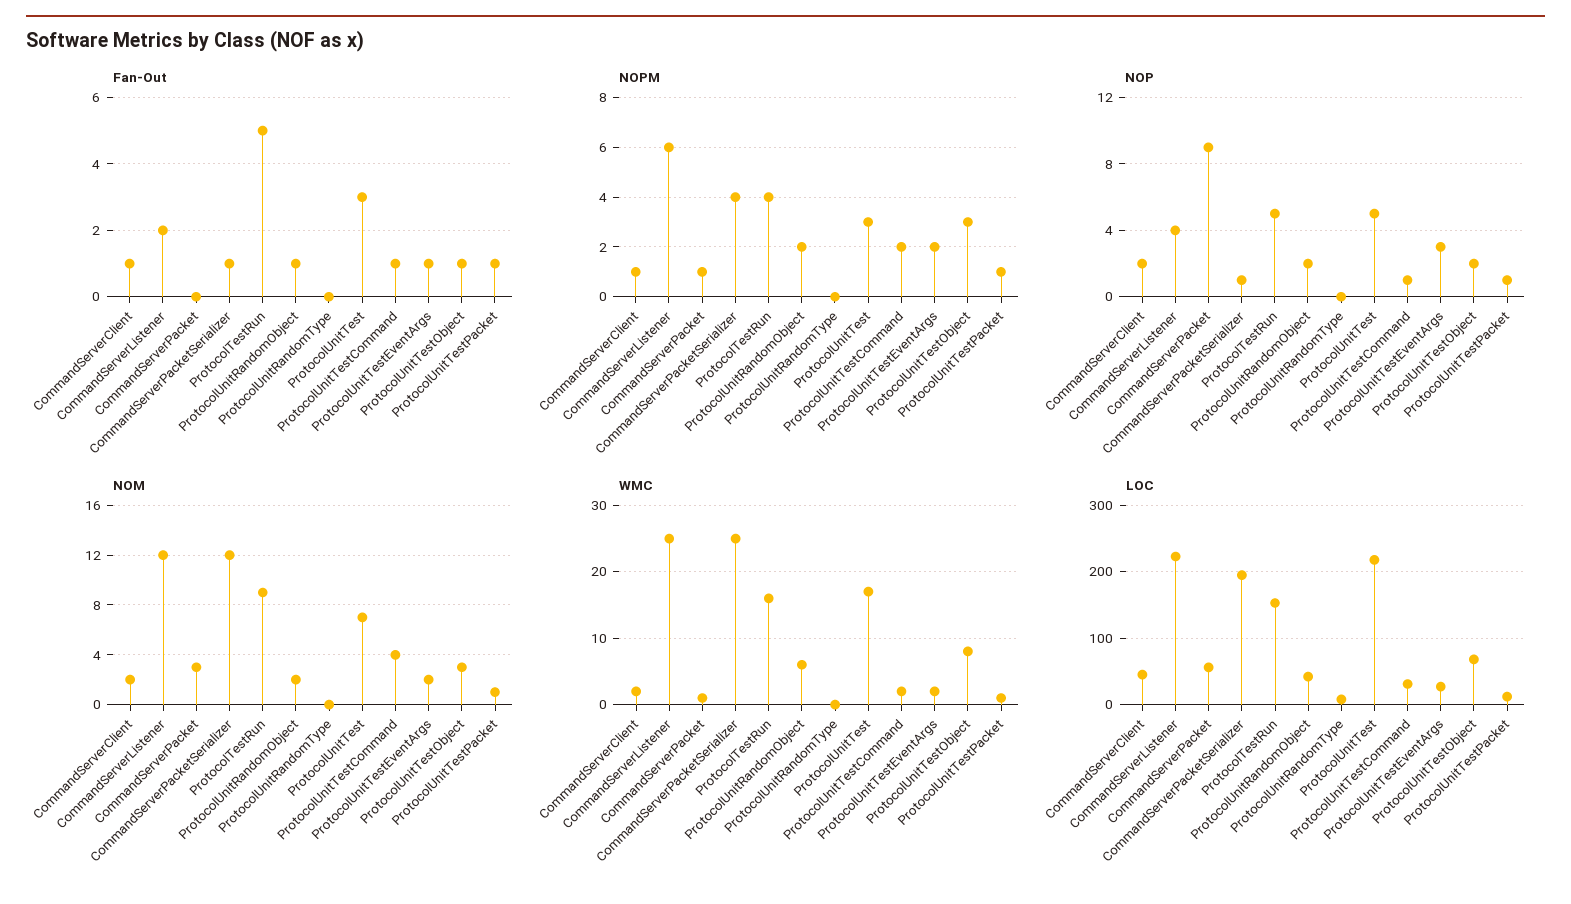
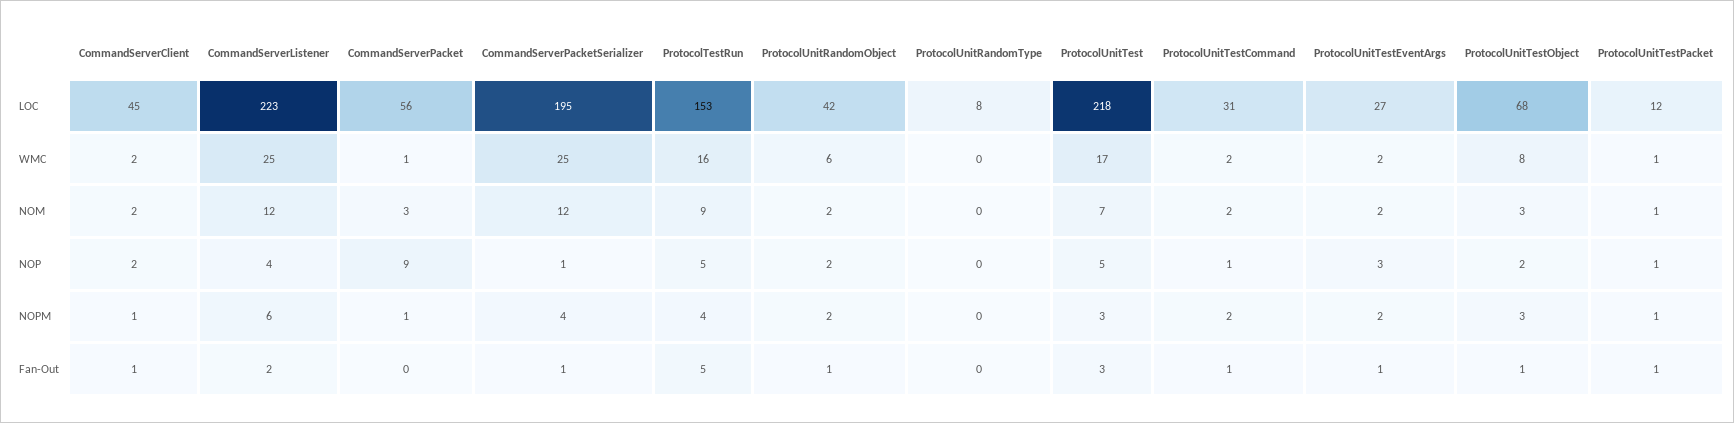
NOM, ProtocolUnitTestCommand: 4 -> 2

